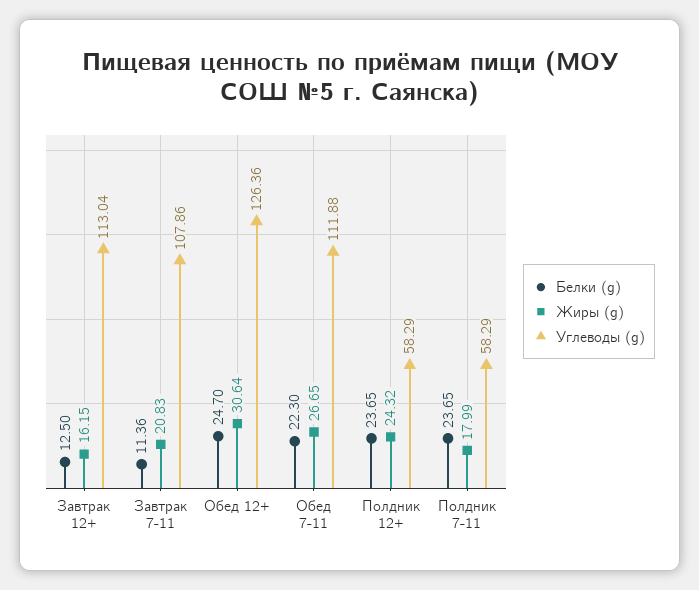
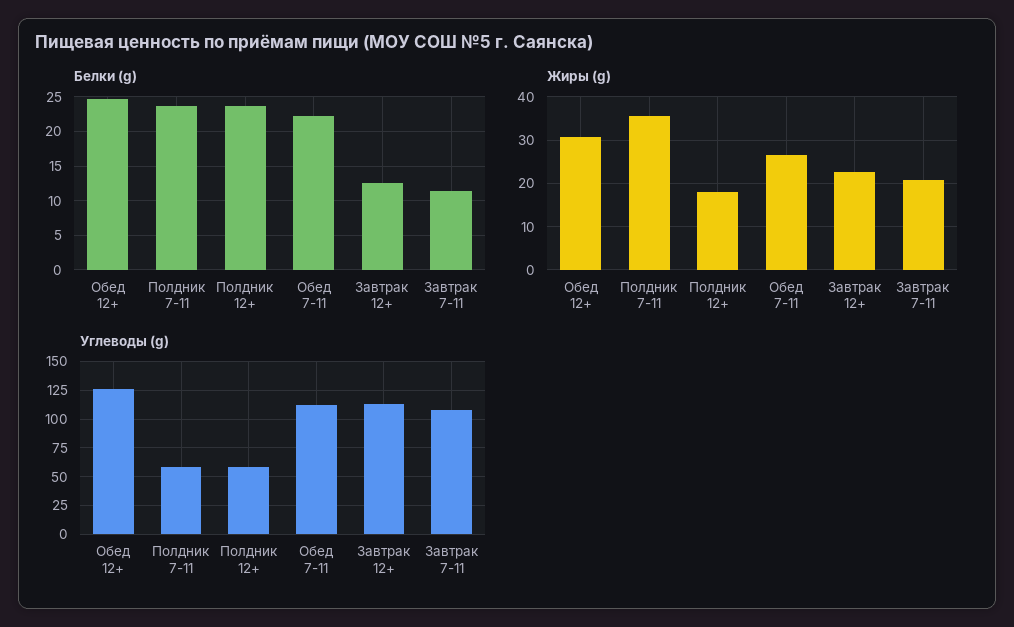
Жиры (g), Завтрак 12+: 16.15 -> 22
Жиры (g), Полдник 12+: 24.32 -> 18
Жиры (g), Полдник 7-11: 17.99 -> 36

